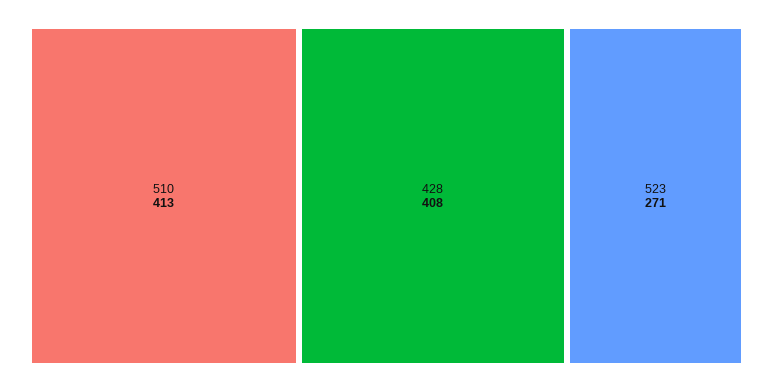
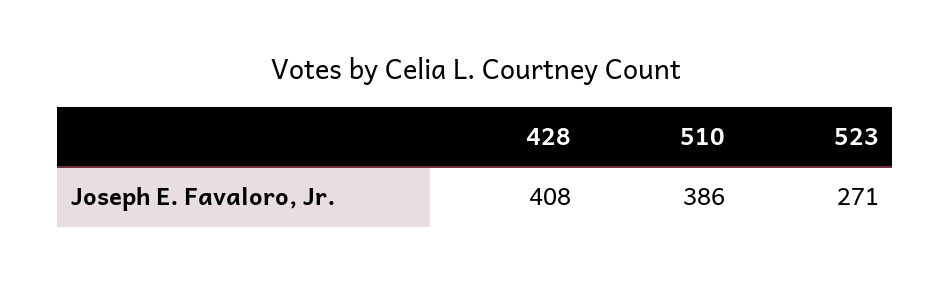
510: 413 -> 386

